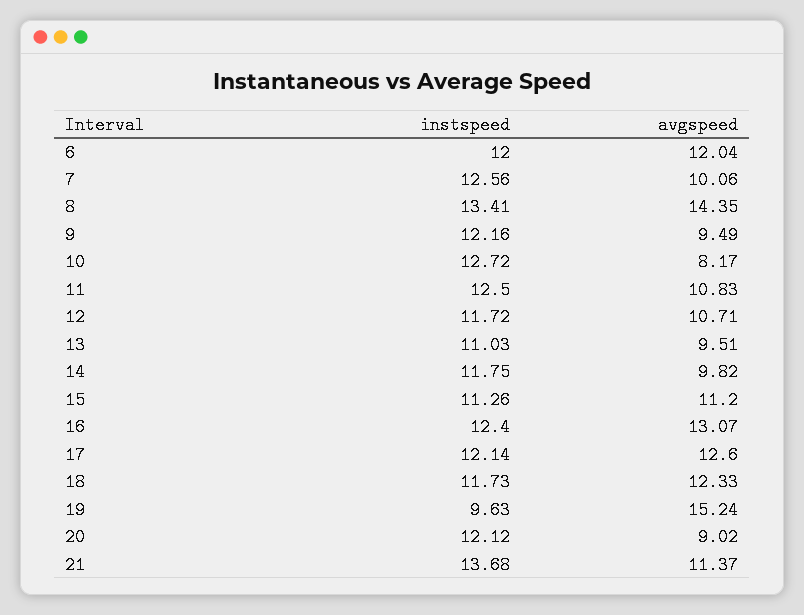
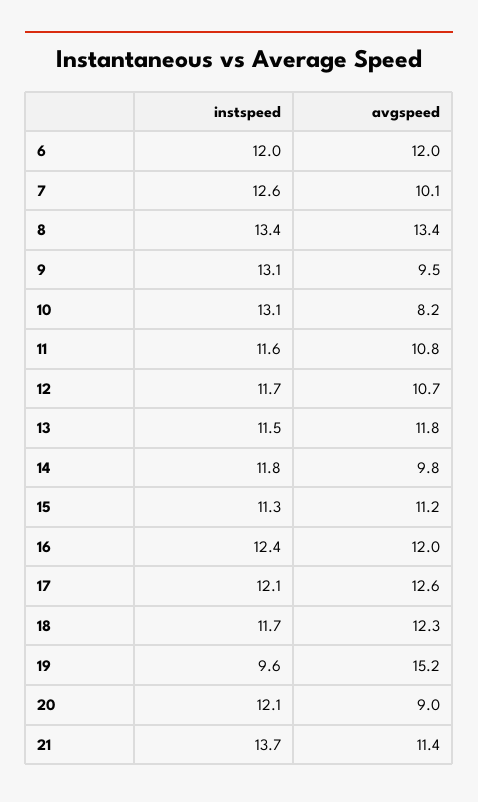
avgspeed, 8: 14.35 -> 13.4
instspeed, 9: 12.16 -> 13.1
instspeed, 10: 12.72 -> 13.1
instspeed, 11: 12.5 -> 11.6
instspeed, 13: 11.03 -> 11.5
avgspeed, 13: 9.51 -> 11.8
avgspeed, 16: 13.07 -> 12

